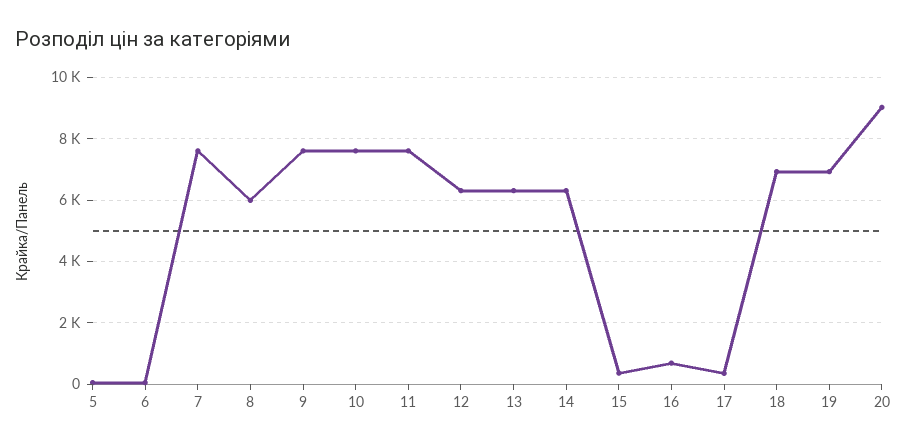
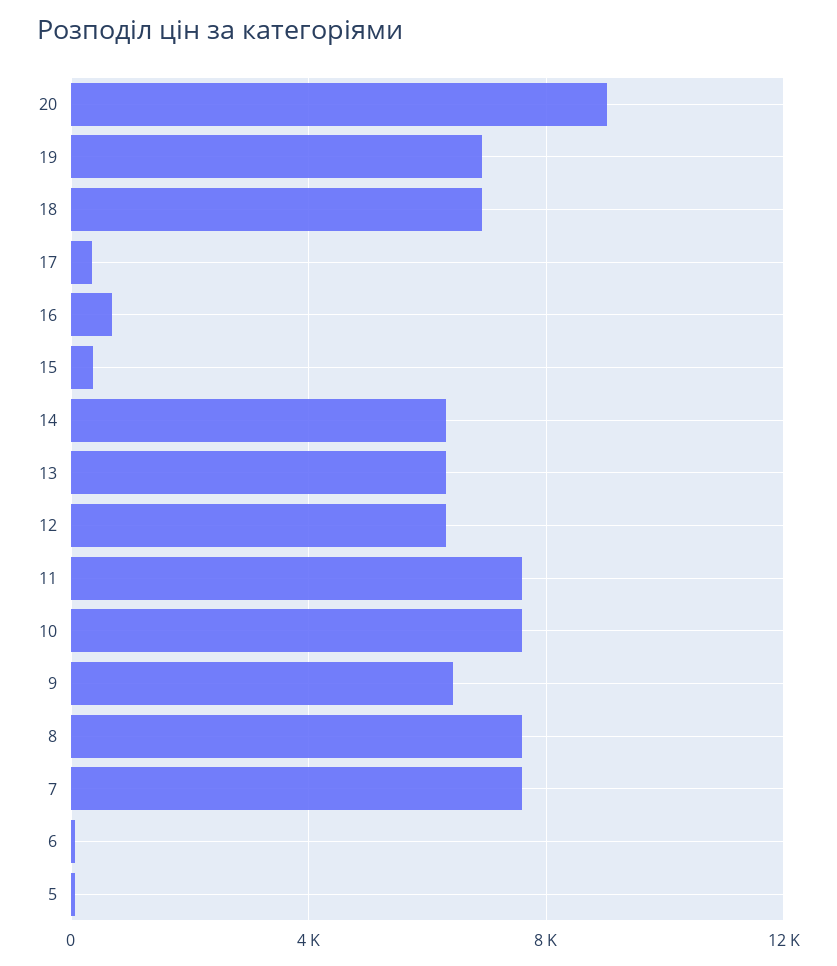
8: 6000 -> 7500
9: 7600 -> 6500

